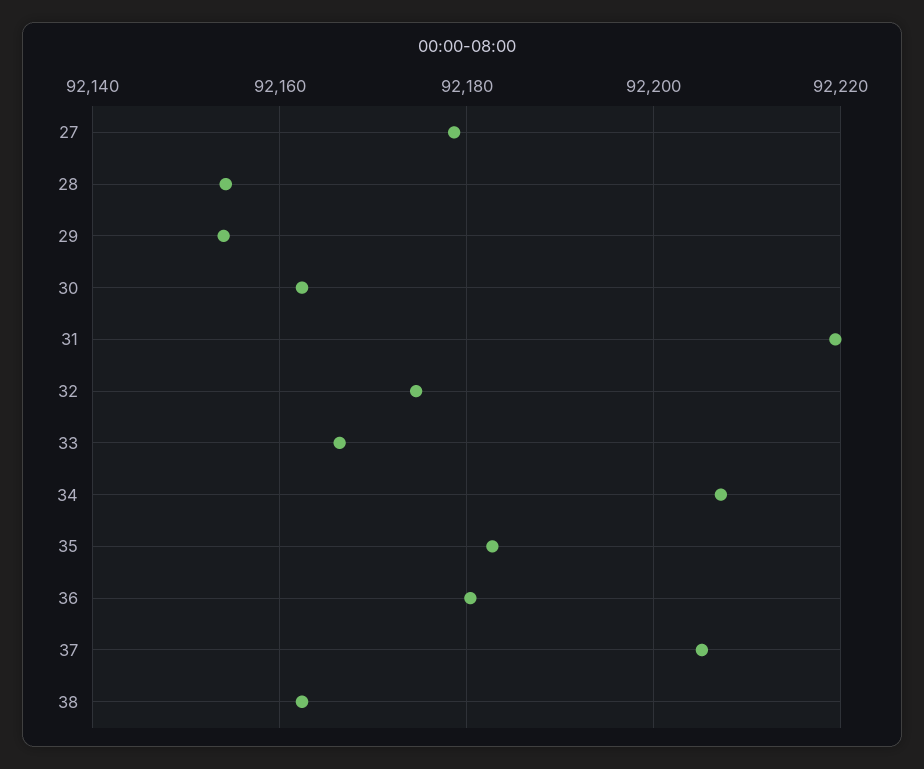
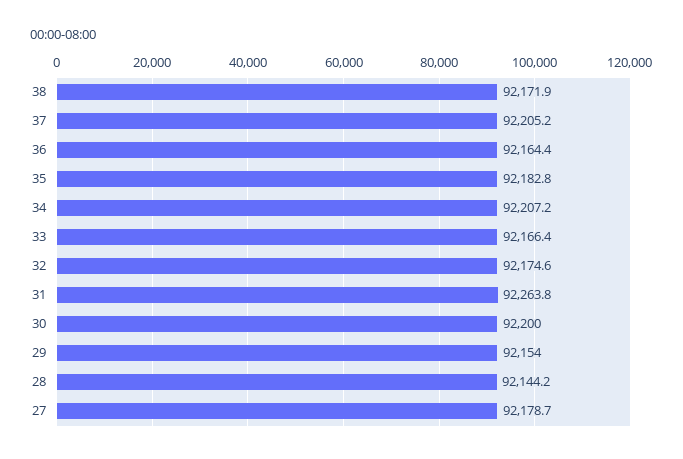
28: 92154 -> 92144.2
30: 92162 -> 92200
31: 92220 -> 92263.8
36: 92180 -> 92164.4
38: 92162 -> 92171.9

